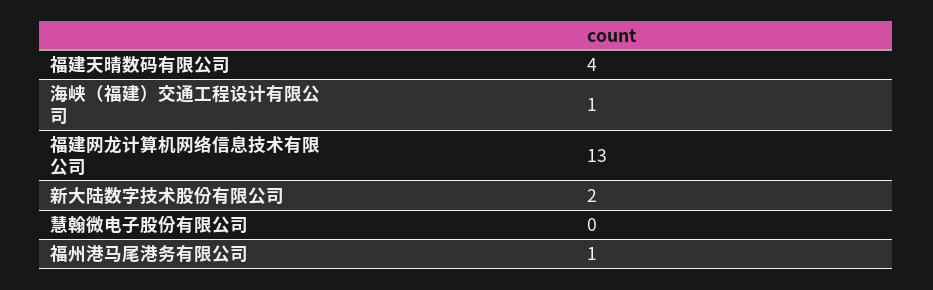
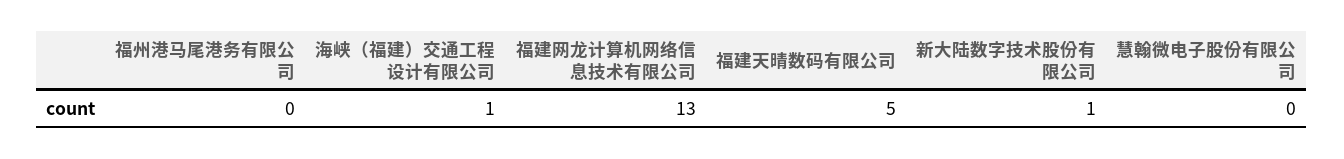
福建天晴数码有限公司: 4 -> 5
新大陆数字技术股份有限公司: 2 -> 1
福州港马尾港务有限公司: 1 -> 0

